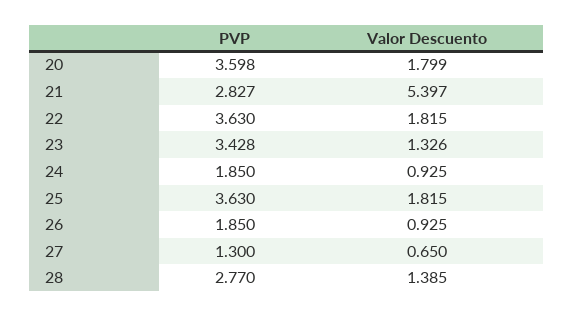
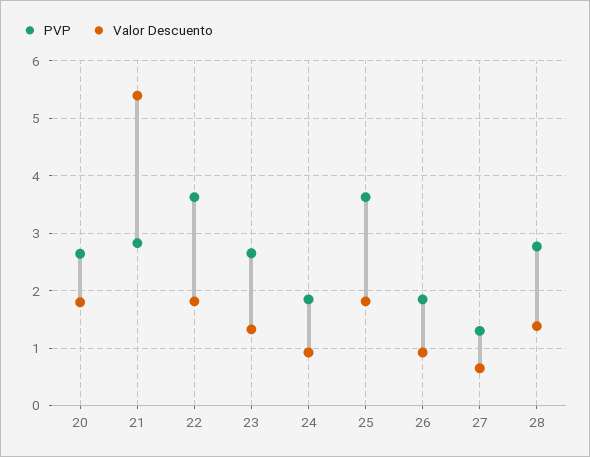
PVP, 20: 3.598 -> 2.6
PVP, 23: 3.428 -> 2.6

